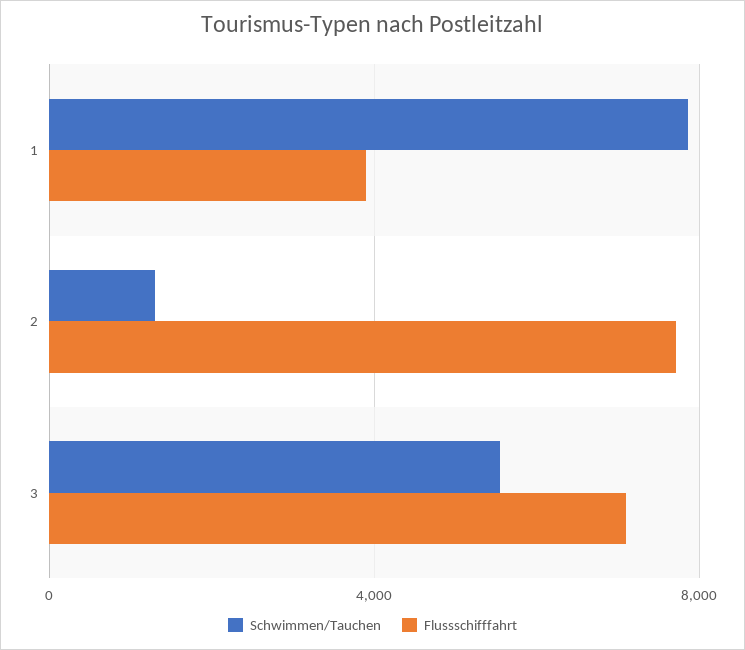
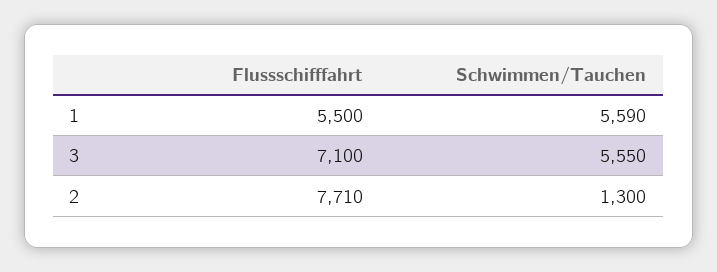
Schwimmen/Tauchen, 1: 8000 -> 5590
Flussschifffahrt, 1: 4000 -> 5500

